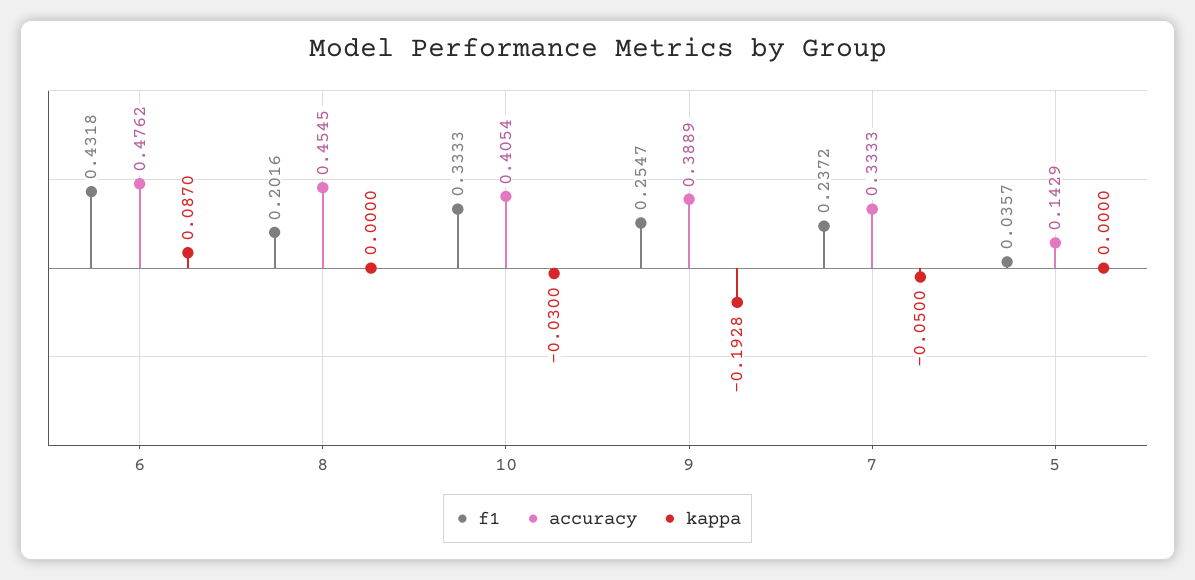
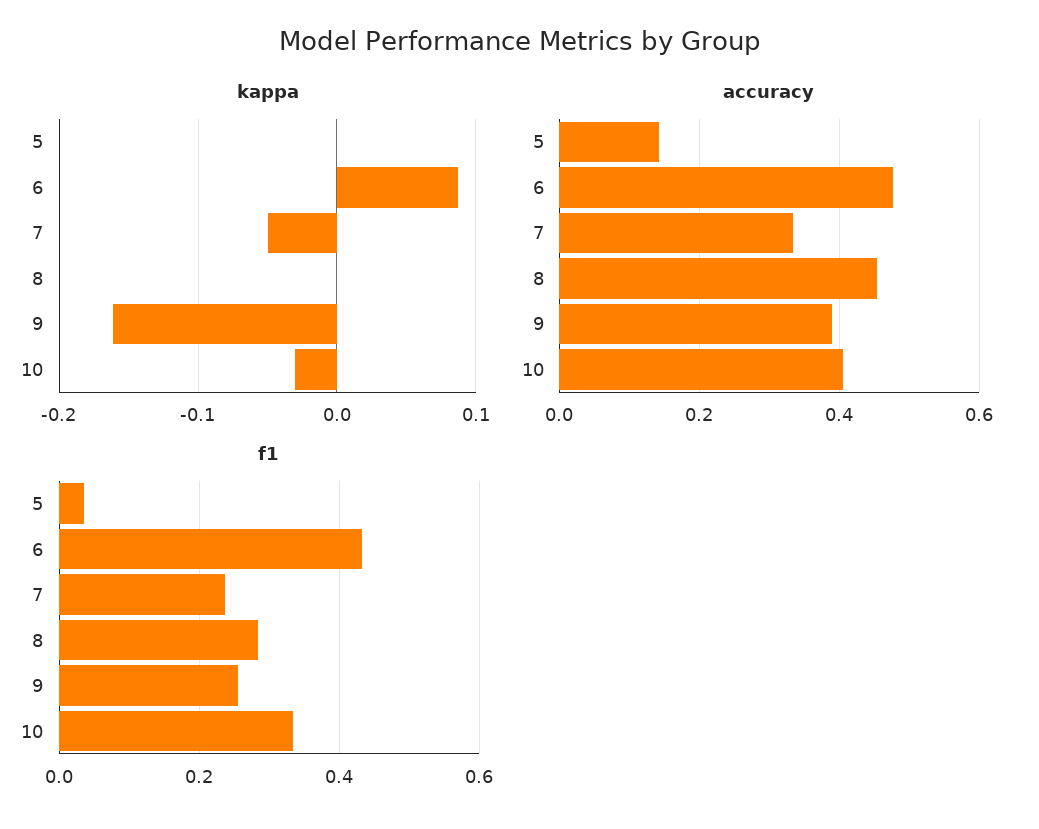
f1, 8: 0.2016 -> 0.28
kappa, 9: -0.1928 -> -0.16

